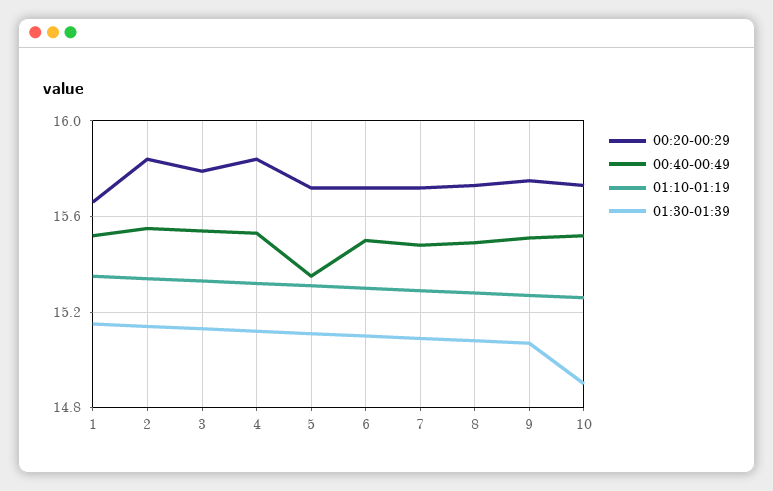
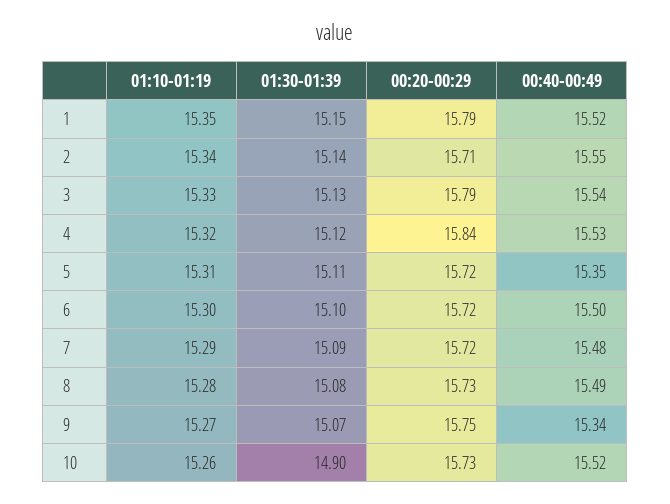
00:20-00:29, 1: 15.65 -> 15.79
00:20-00:29, 2: 15.85 -> 15.71
00:40-00:49, 9: 15.5 -> 15.34

